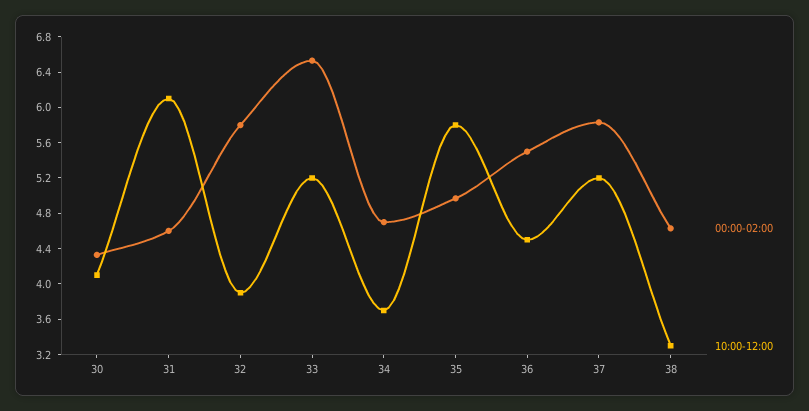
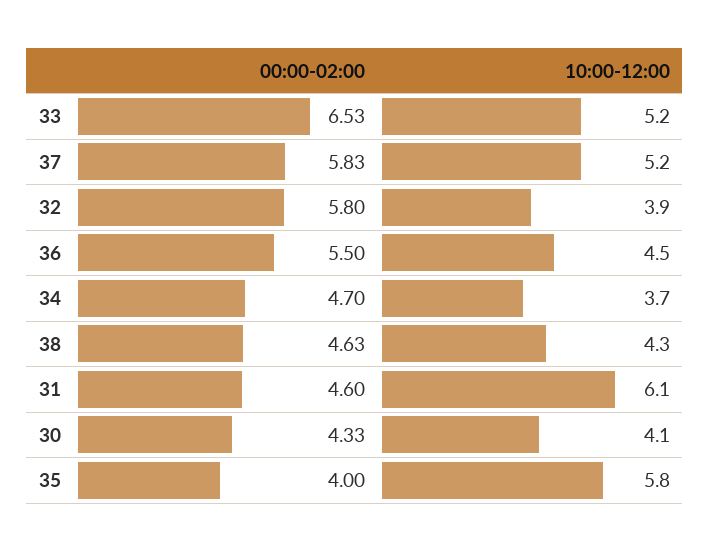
00:00-02:00, 35: 5 -> 4
10:00-12:00, 38: 3.3 -> 4.3

